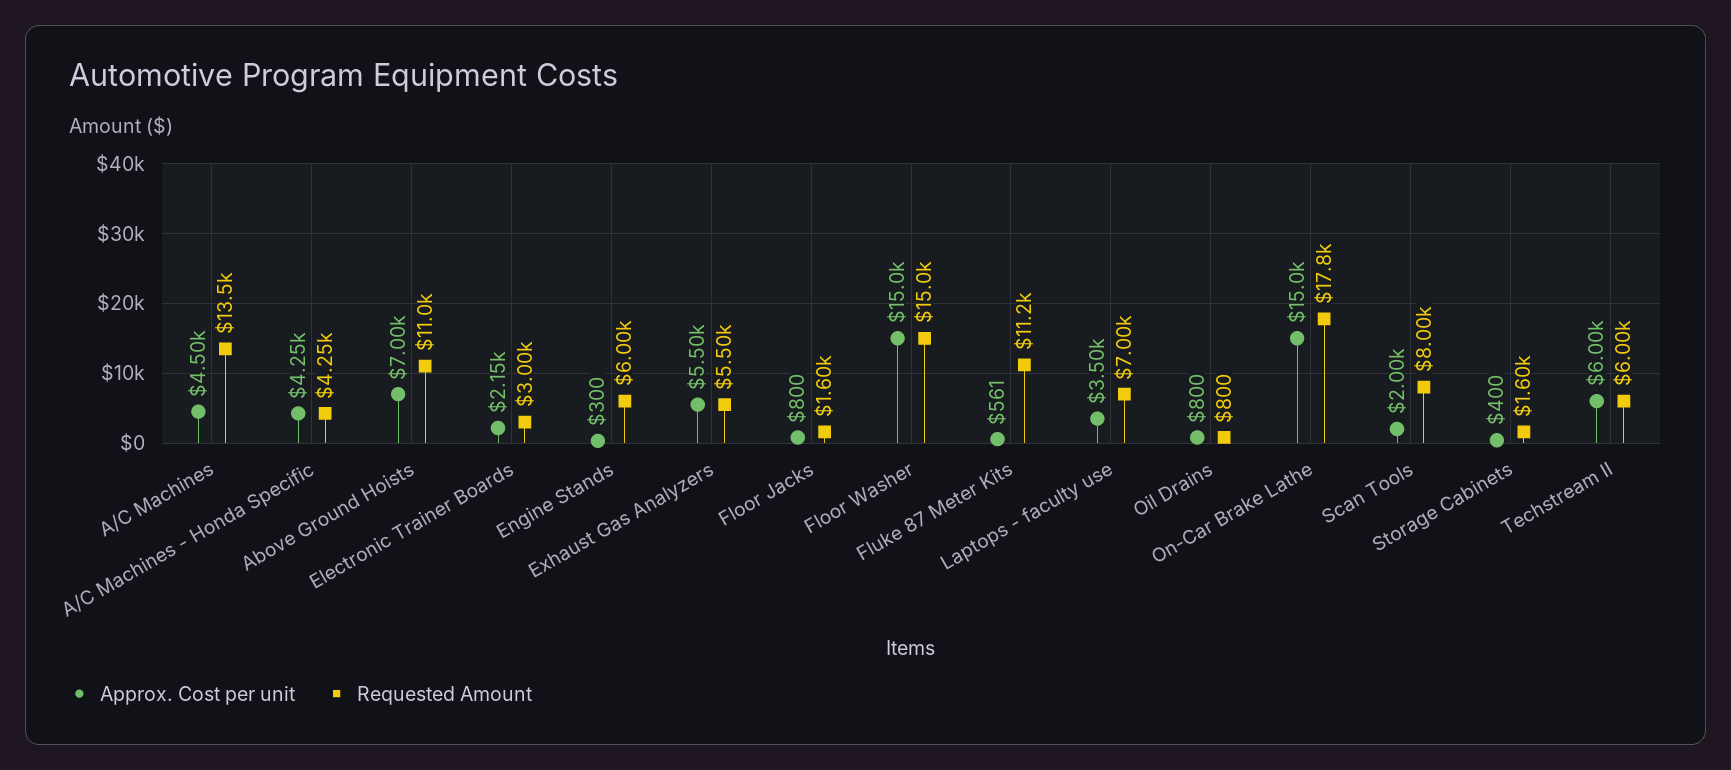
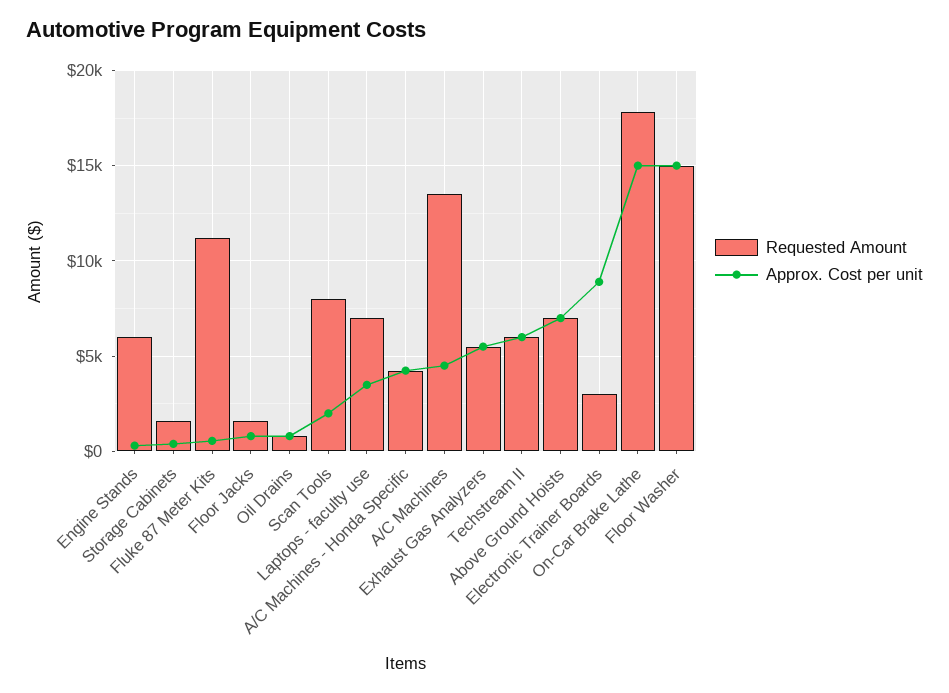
Requested Amount, Above Ground Hoists: 11000 -> 7000
Approx. Cost per unit, Electronic Trainer Boards: 2150 -> 9000

